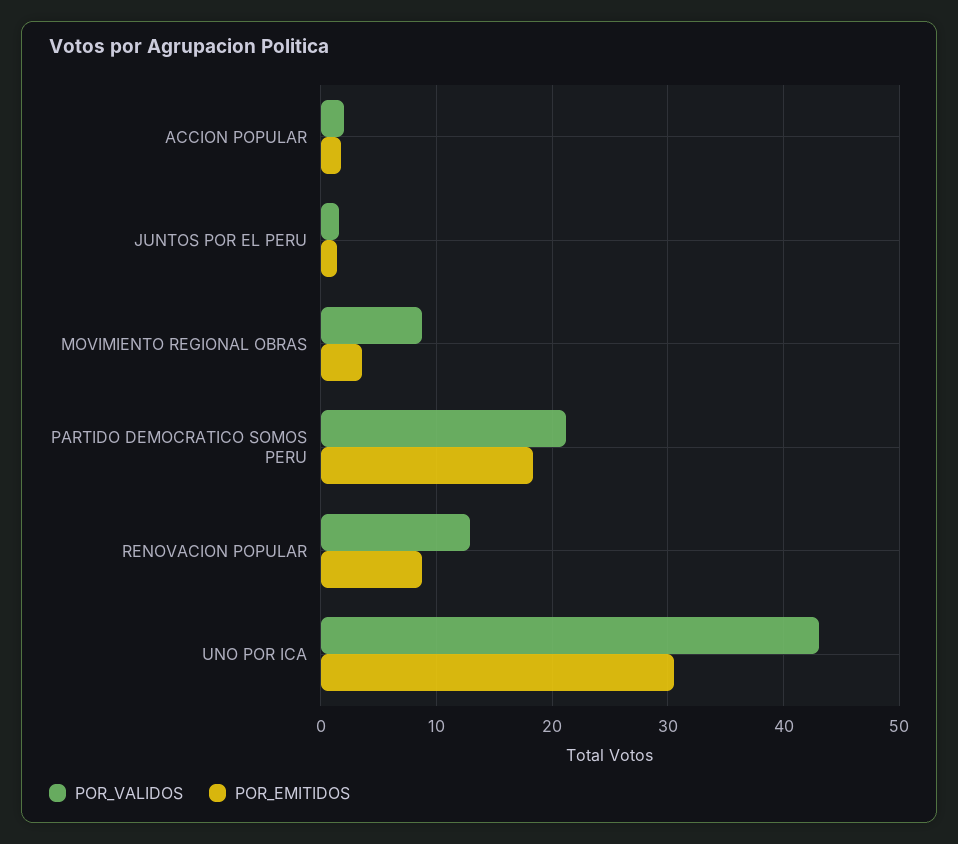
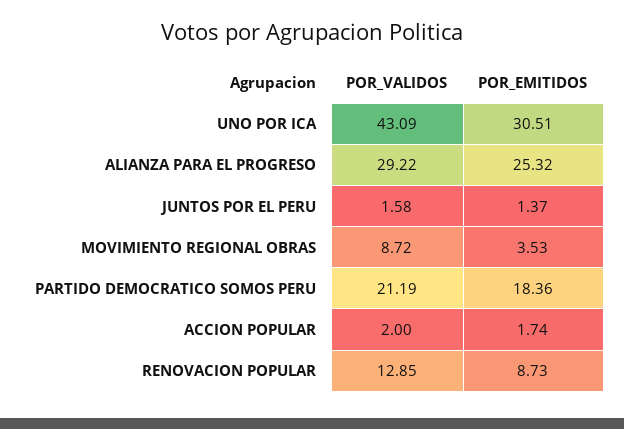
POR_VALIDOS, ALIANZA PARA EL PROGRESO: none -> 29.22
POR_EMITIDOS, ALIANZA PARA EL PROGRESO: none -> 25.32

